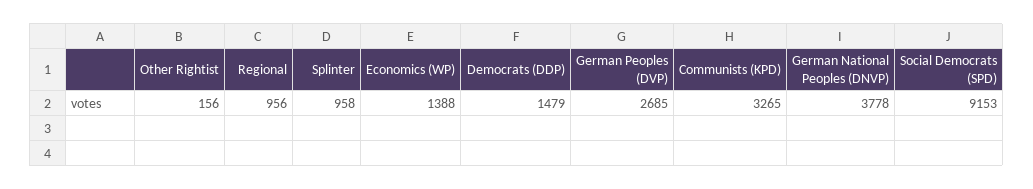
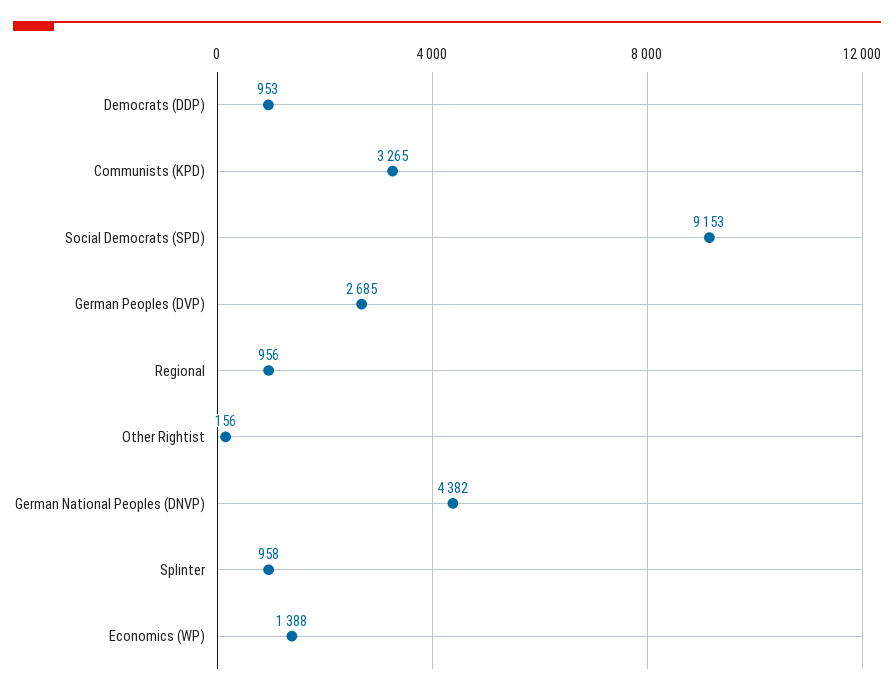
Democrats (DDP): 1479 -> 953
German National Peoples (DNVP): 3778 -> 4382

